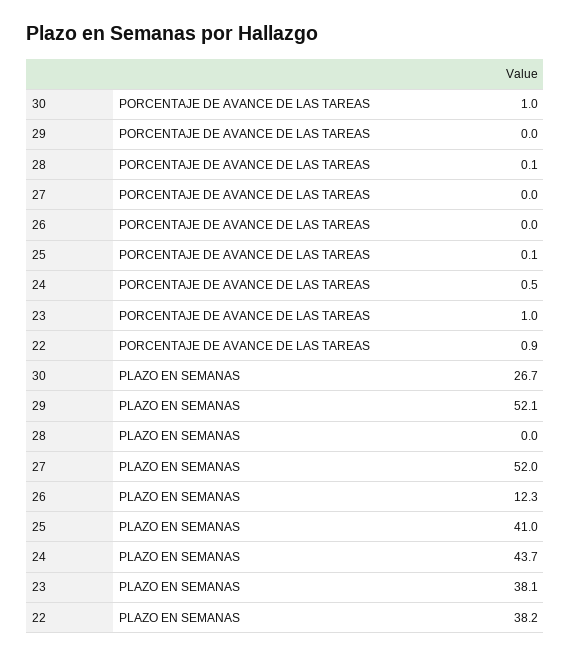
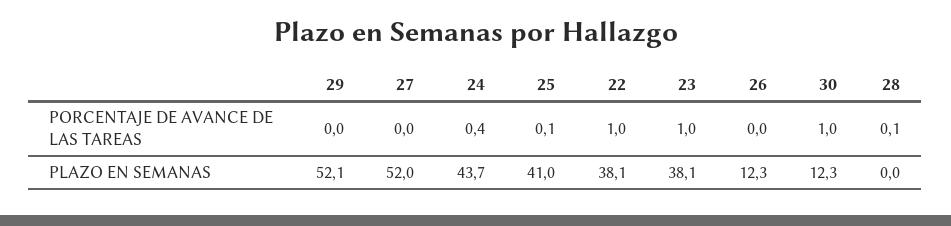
24, PORCENTAJE DE AVANCE DE LAS TAREAS: 0.5 -> 0.4
22, PORCENTAJE DE AVANCE DE LAS TAREAS: 0.9 -> 1
30, PLAZO EN SEMANAS: 26.7 -> 12.3
22, PLAZO EN SEMANAS: 38.2 -> 38.1

